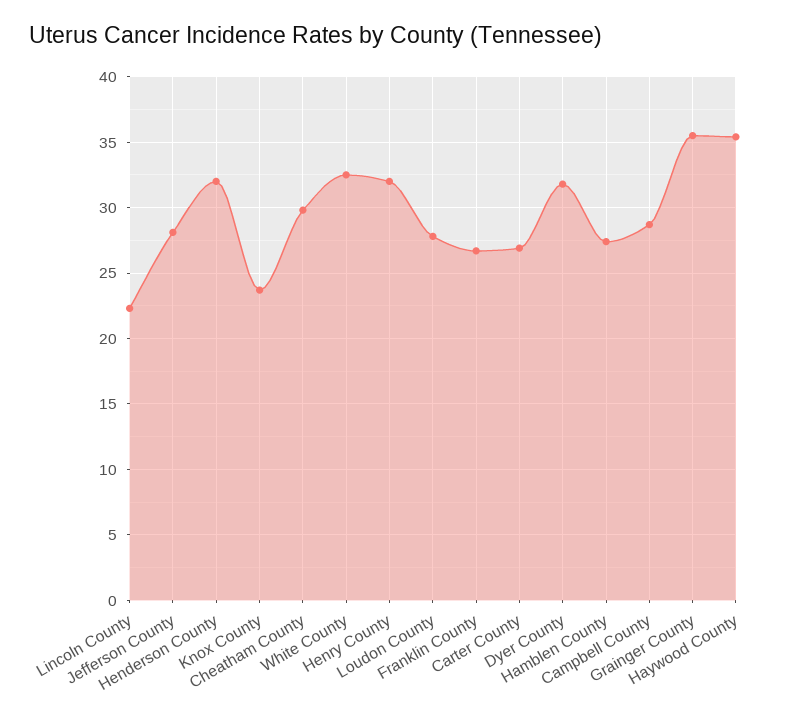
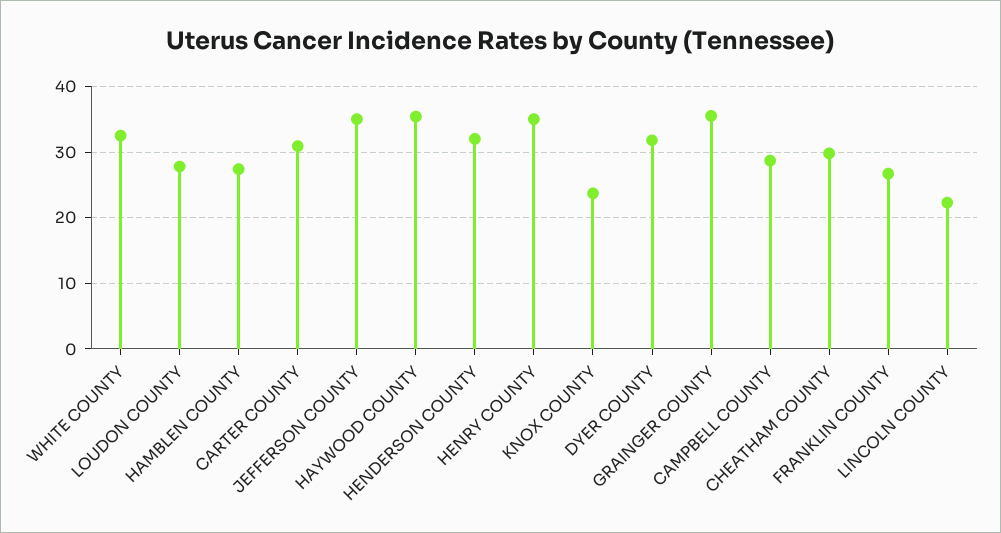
Jefferson County: 28 -> 35
Henry County: 32 -> 35
Carter County: 27 -> 31

